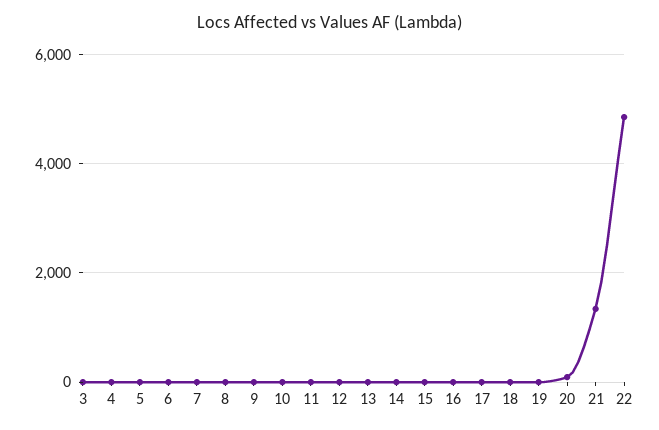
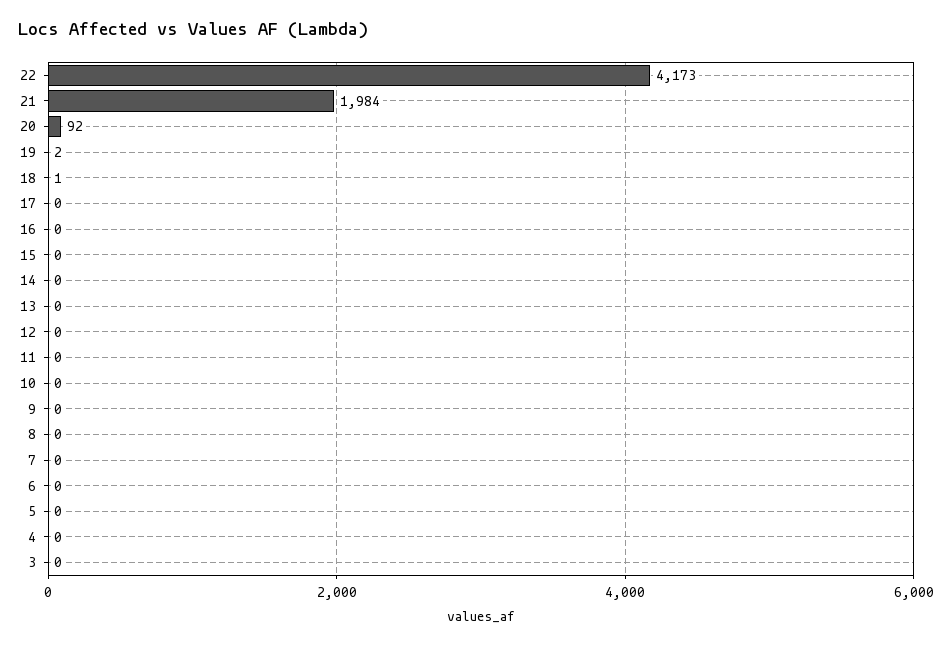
21: 1400 -> 1984
22: 4800 -> 4173

